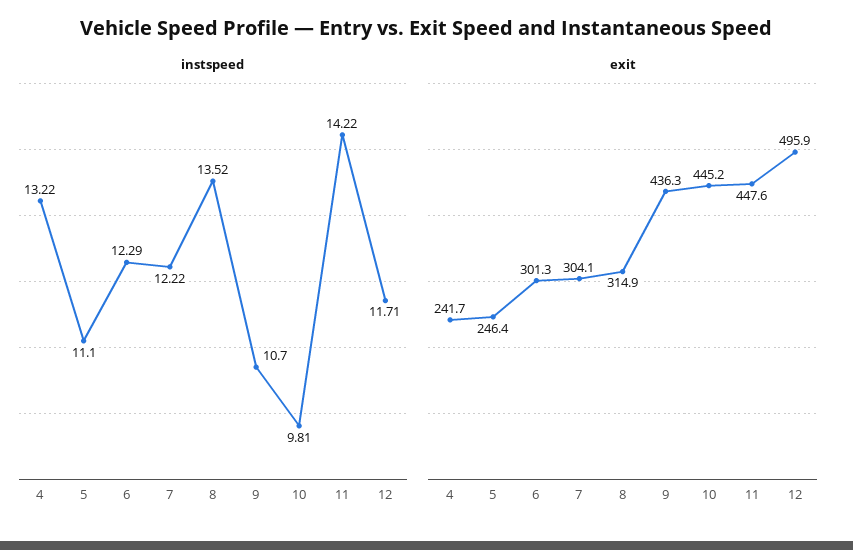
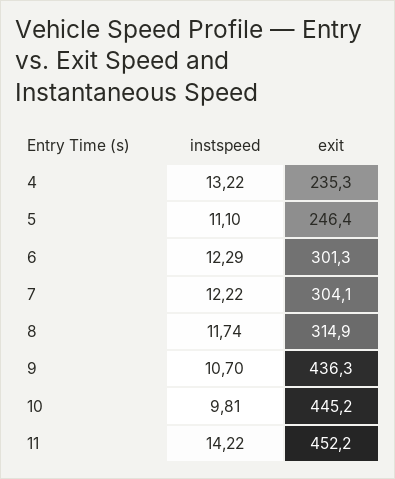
instspeed, 8: 13.52 -> 11.74
instspeed, 12: 11.71 -> none
exit, 4: 241.7 -> 235.3
exit, 11: 447.6 -> 452.2
exit, 12: 495.9 -> none

